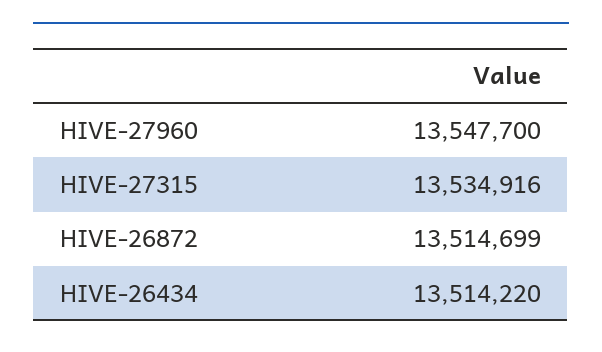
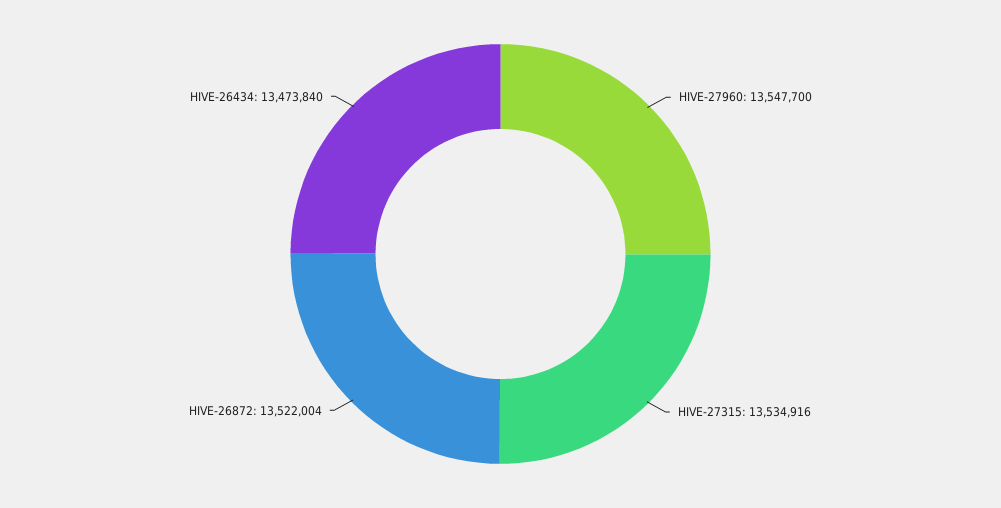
HIVE-26872: 13514699 -> 13522004
HIVE-26434: 13514220 -> 13473840

